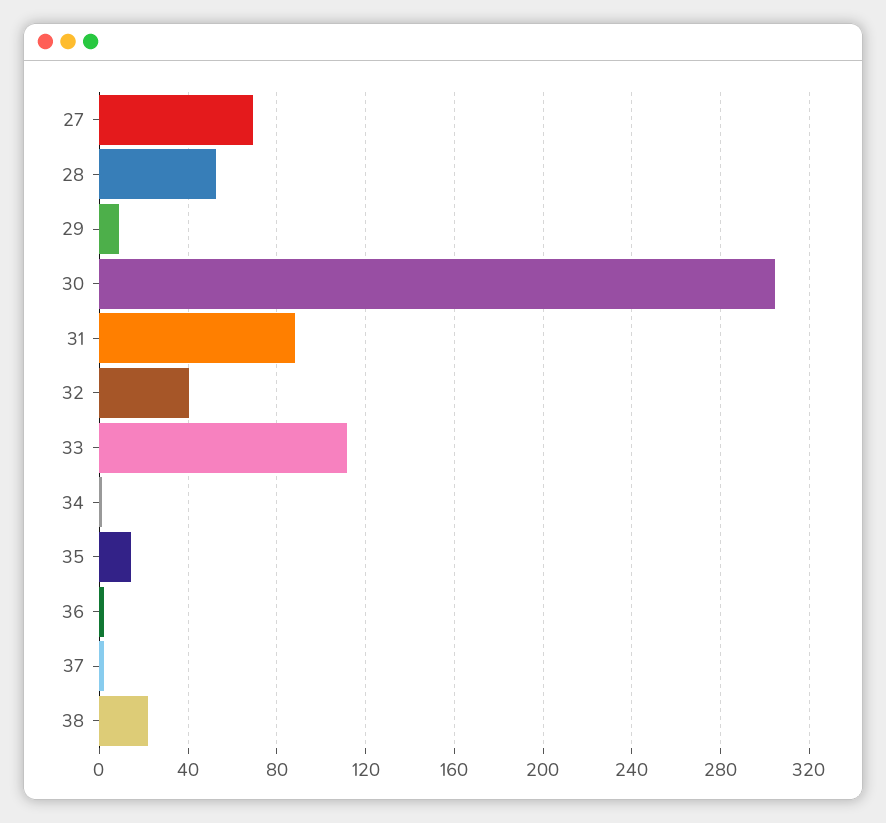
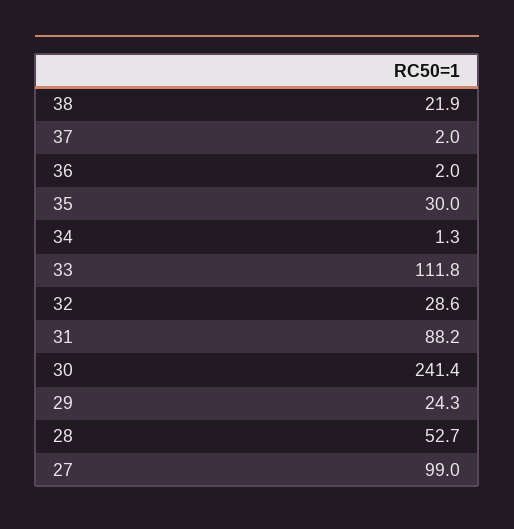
27: 70 -> 99
29: 10 -> 24.3
30: 305 -> 241.4
32: 40 -> 28.6
35: 15 -> 30

